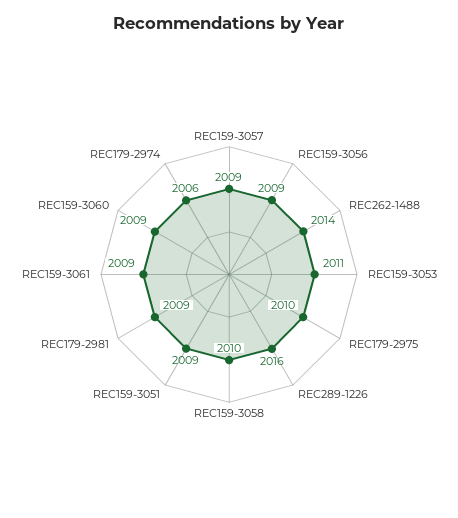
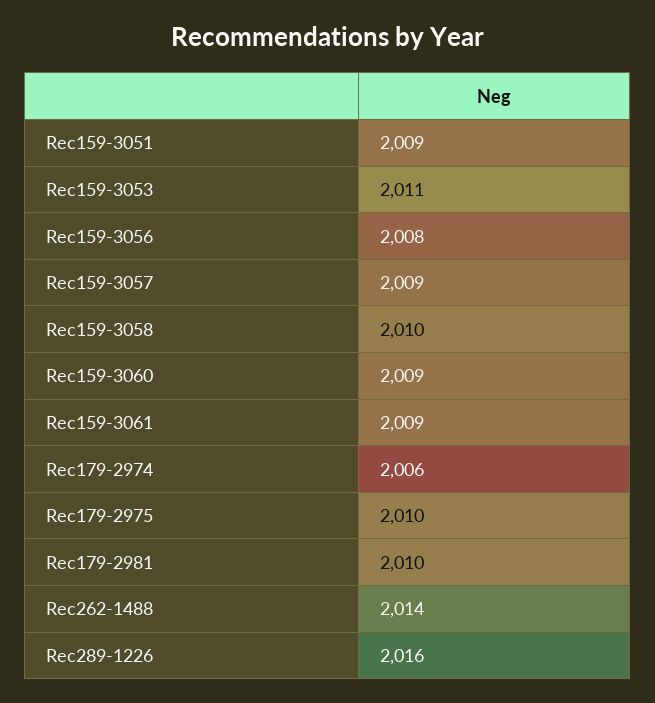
REC159-3056: 2009 -> 2008
REC179-2981: 2009 -> 2010

